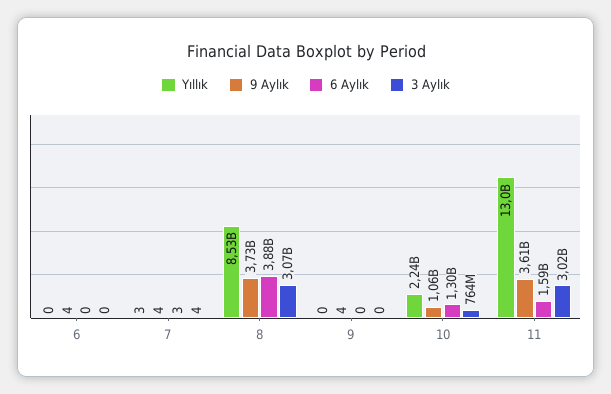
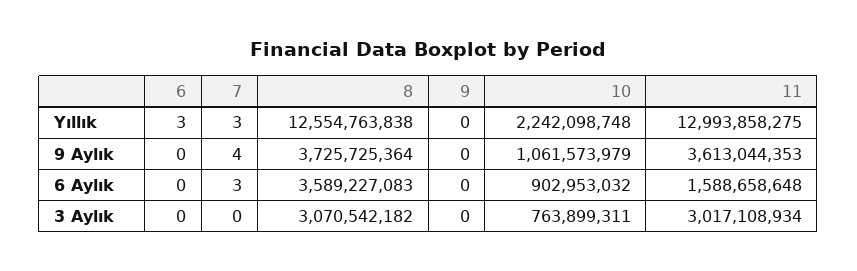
Yıllık, 6: 0 -> 3
9 Aylık, 6: 4 -> 0
3 Aylık, 7: 4 -> 0
Yıllık, 8: 8530000000 -> 12554763838
6 Aylık, 8: 3880000000 -> 3589227083
9 Aylık, 9: 4 -> 0
6 Aylık, 10: 1300000000 -> 902953032

